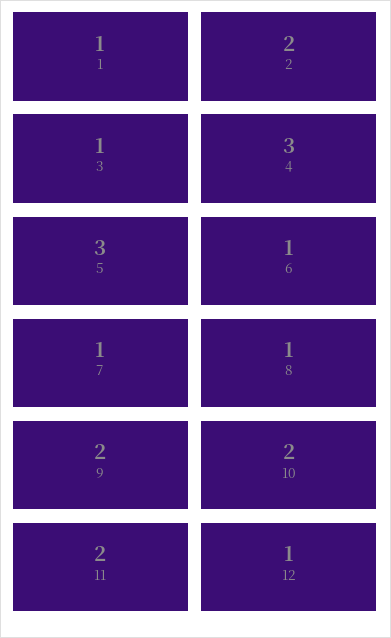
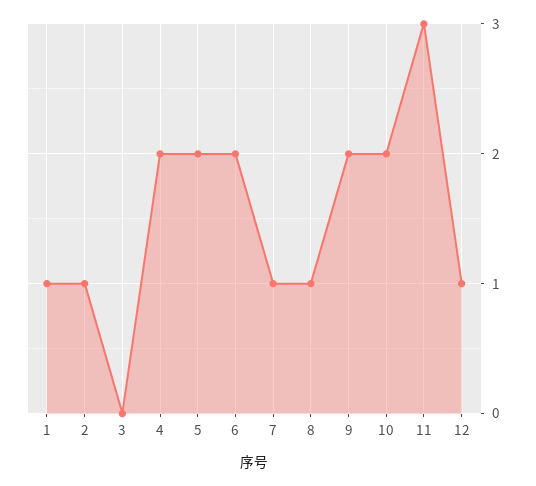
2: 2 -> 1
3: 1 -> 0
4: 3 -> 2
5: 3 -> 2
6: 1 -> 2
11: 2 -> 3

